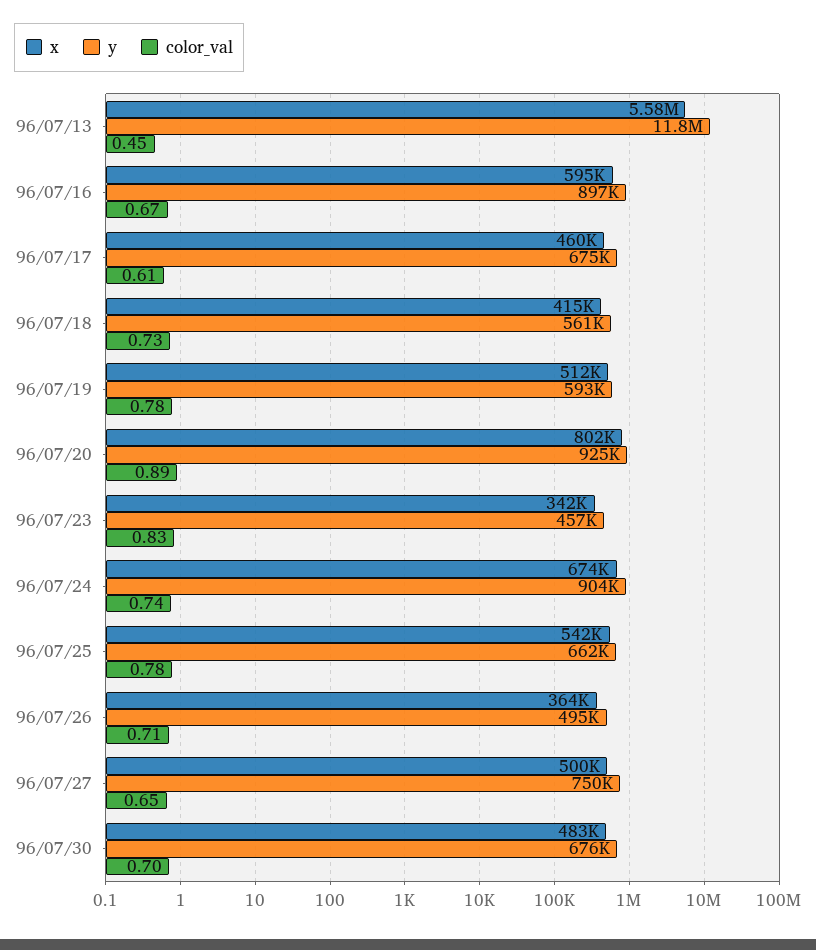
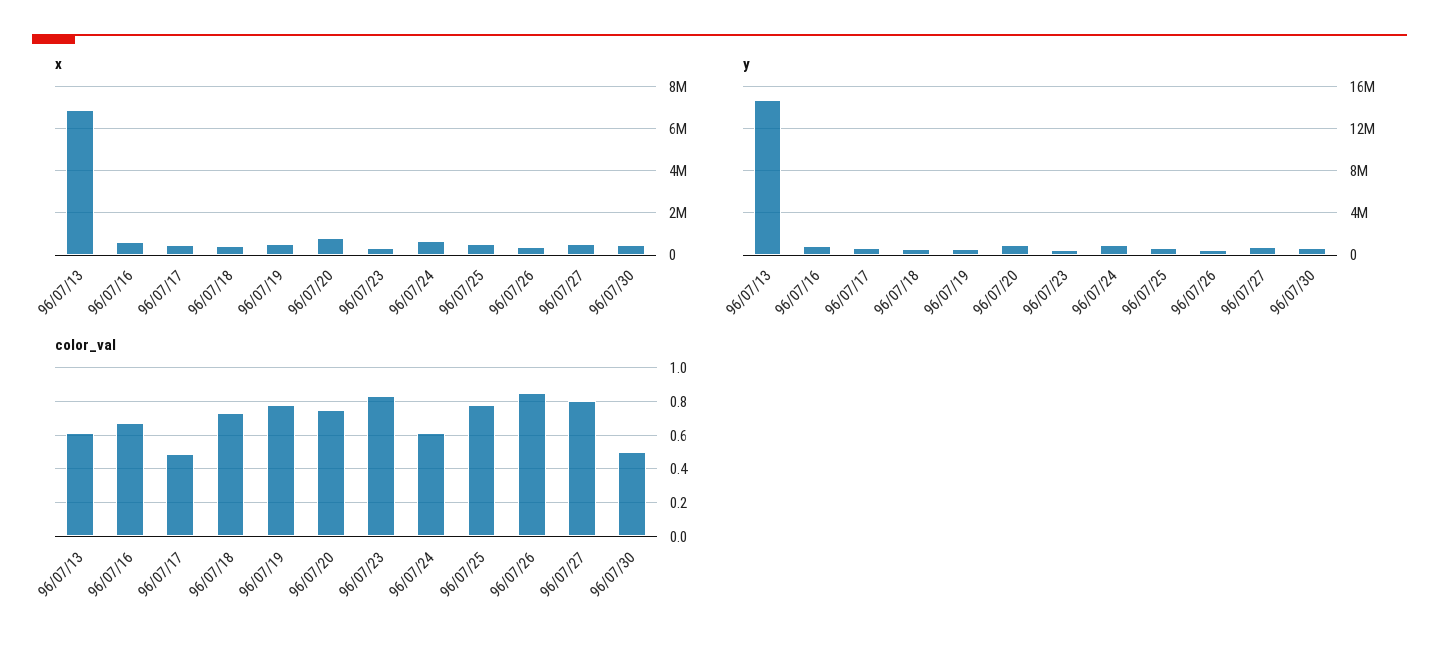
x, 96/07/13: 5580000 -> 7000000
y, 96/07/13: 11800000 -> 15000000
color_val, 96/07/13: 0.45 -> 0.6
color_val, 96/07/17: 0.61 -> 0.5
color_val, 96/07/20: 0.89 -> 0.75
color_val, 96/07/24: 0.74 -> 0.6
color_val, 96/07/26: 0.71 -> 0.85
color_val, 96/07/27: 0.65 -> 0.8
color_val, 96/07/30: 0.7 -> 0.5

